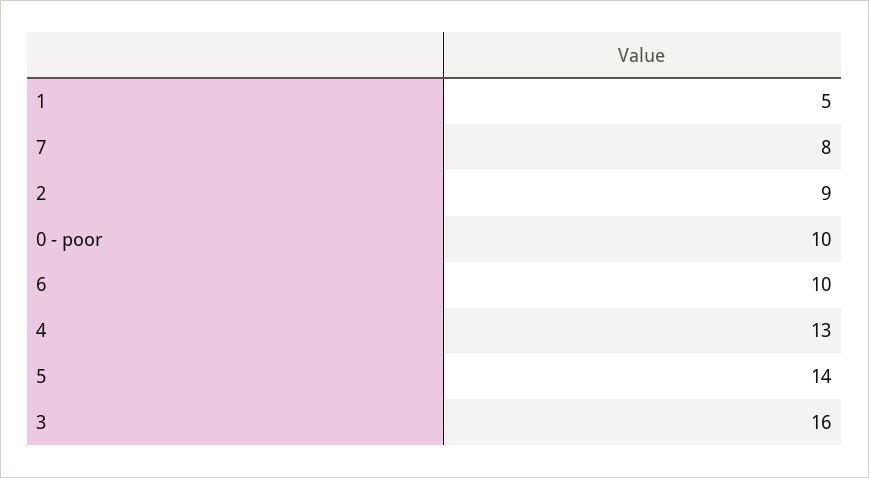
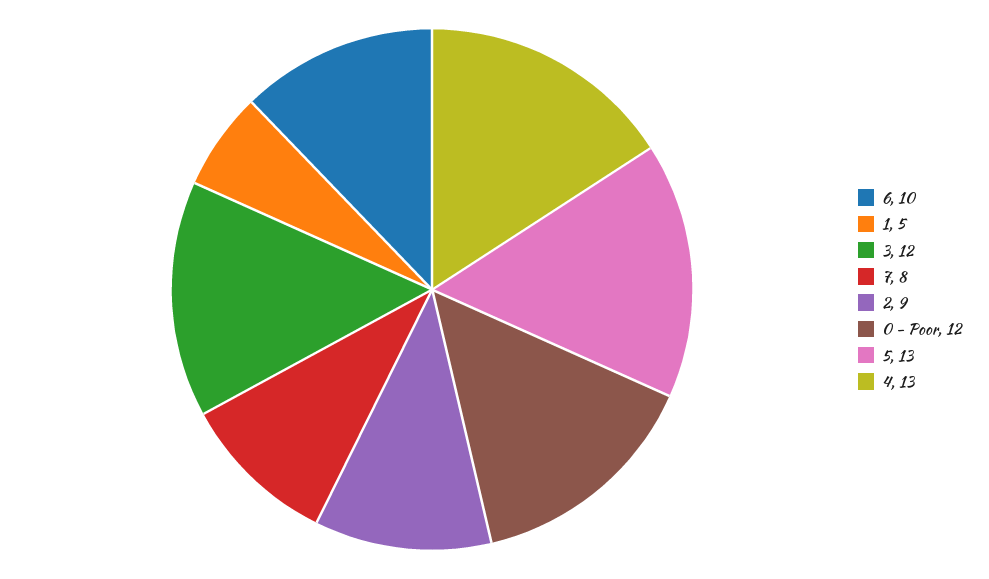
0 - poor: 10 -> 12
5: 14 -> 13
3: 16 -> 12

